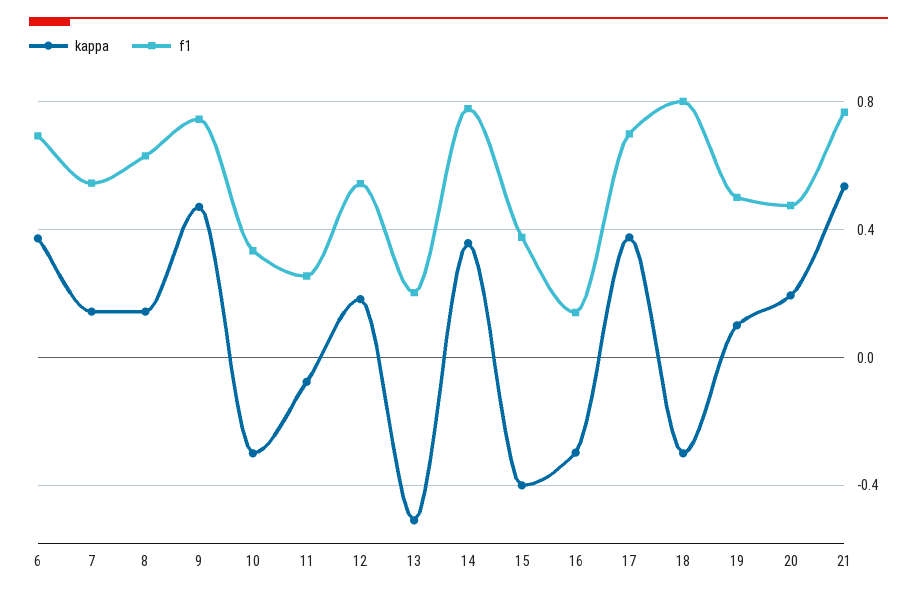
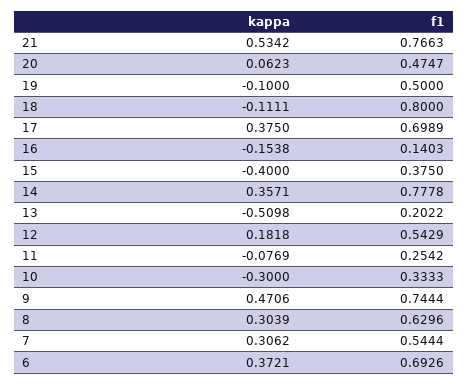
kappa, 7: 0.15 -> 0.3062
kappa, 8: 0.15 -> 0.3039
kappa, 16: -0.3 -> -0.1538
kappa, 18: -0.3 -> -0.1111
kappa, 19: 0.1 -> -0.1
kappa, 20: 0.2 -> 0.0623

